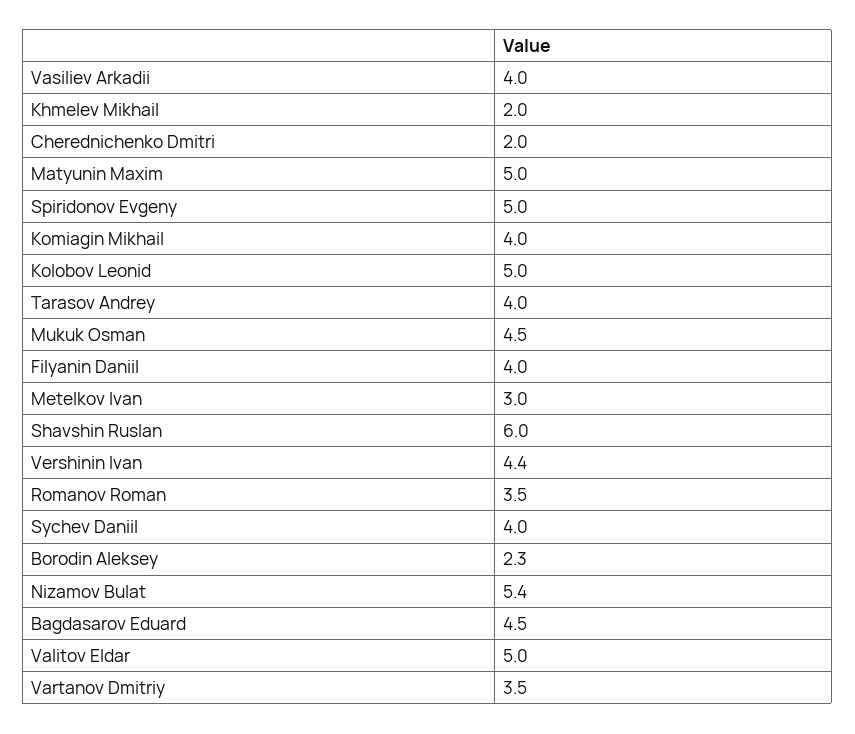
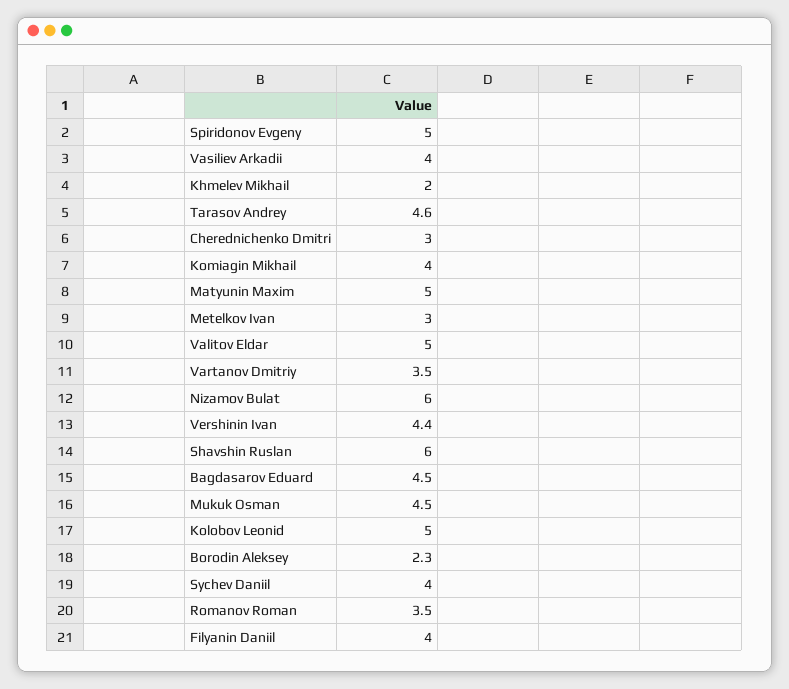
Cherednichenko Dmitri: 2 -> 3
Tarasov Andrey: 4 -> 4.6
Nizamov Bulat: 5.4 -> 6

